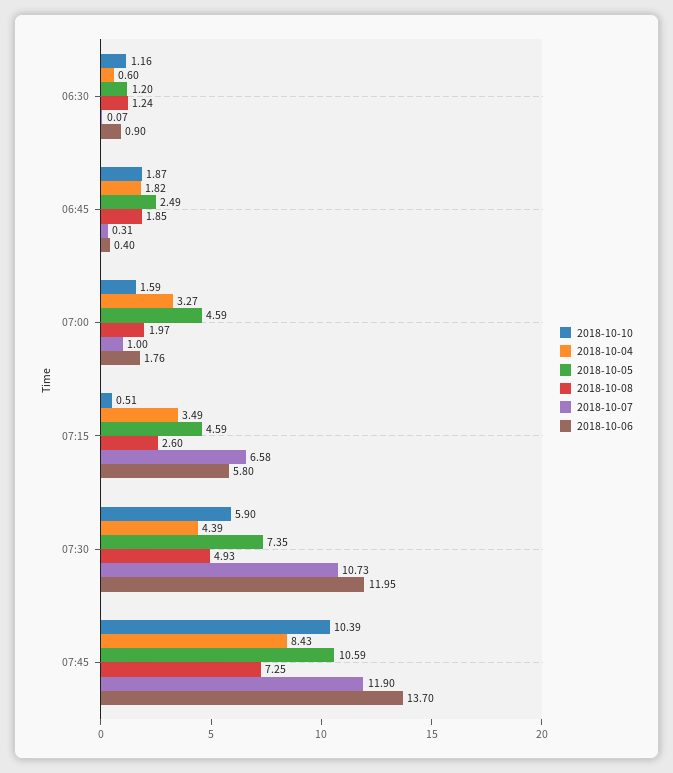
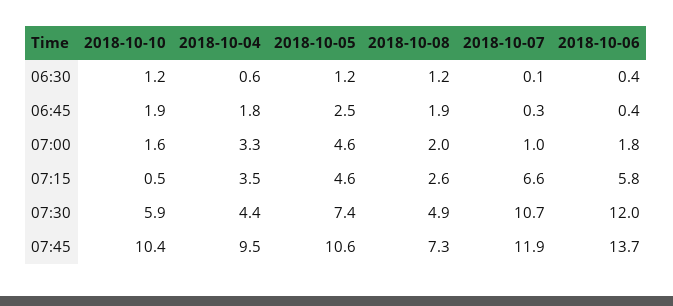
2018-10-06, 06:30: 0.9 -> 0.4
2018-10-04, 07:45: 8.43 -> 9.5

